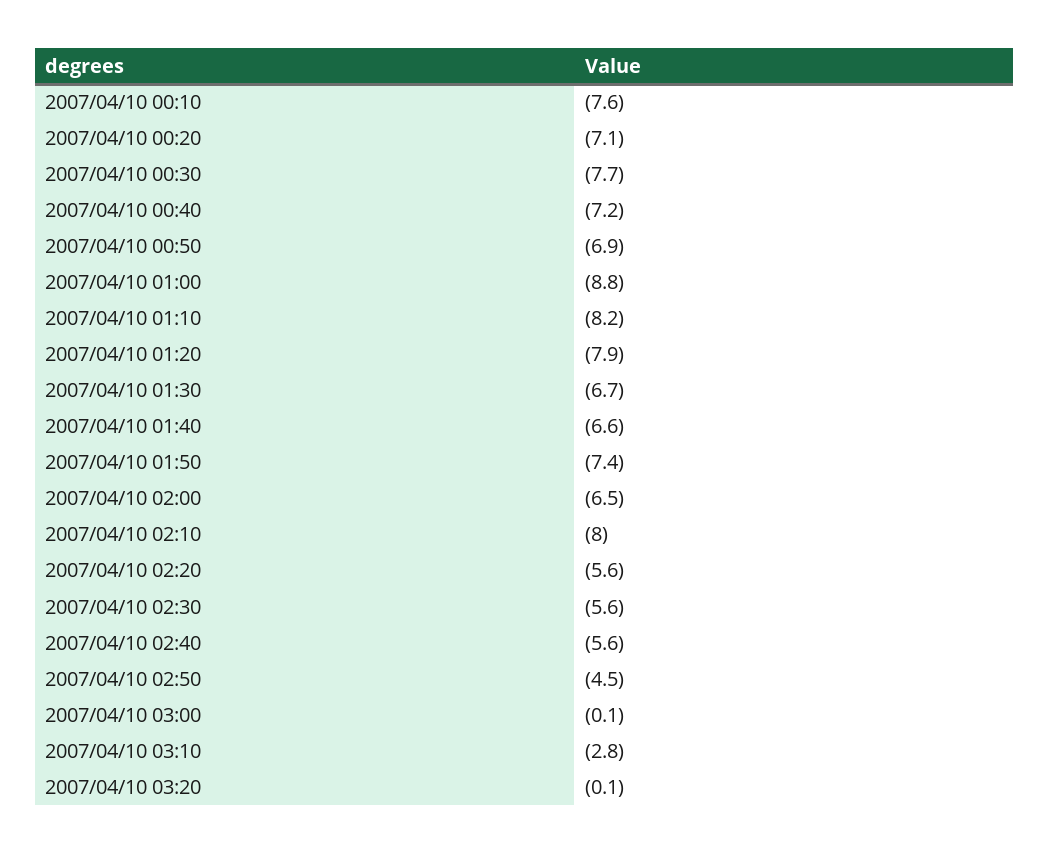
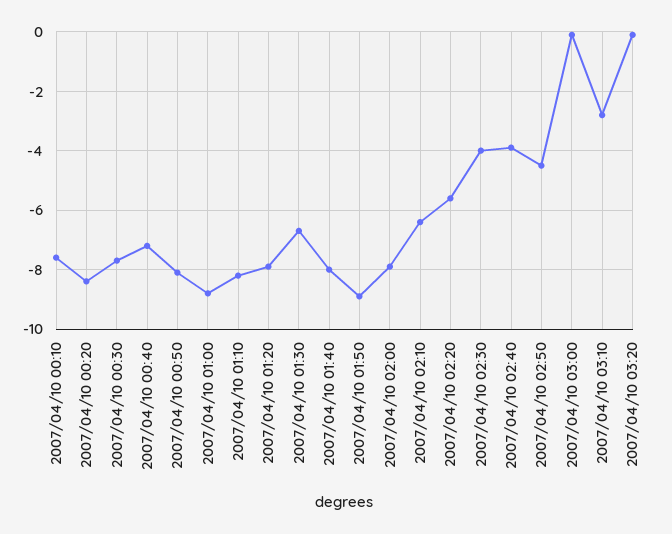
2007/04/10 00:20: -7.1 -> -8.5
2007/04/10 00:50: -6.9 -> -8
2007/04/10 01:40: -6.6 -> -8
2007/04/10 01:50: -7.4 -> -9
2007/04/10 02:00: -6.5 -> -8
2007/04/10 02:10: -8 -> -6.5
2007/04/10 02:30: -5.6 -> -4
2007/04/10 02:40: -5.6 -> -4

